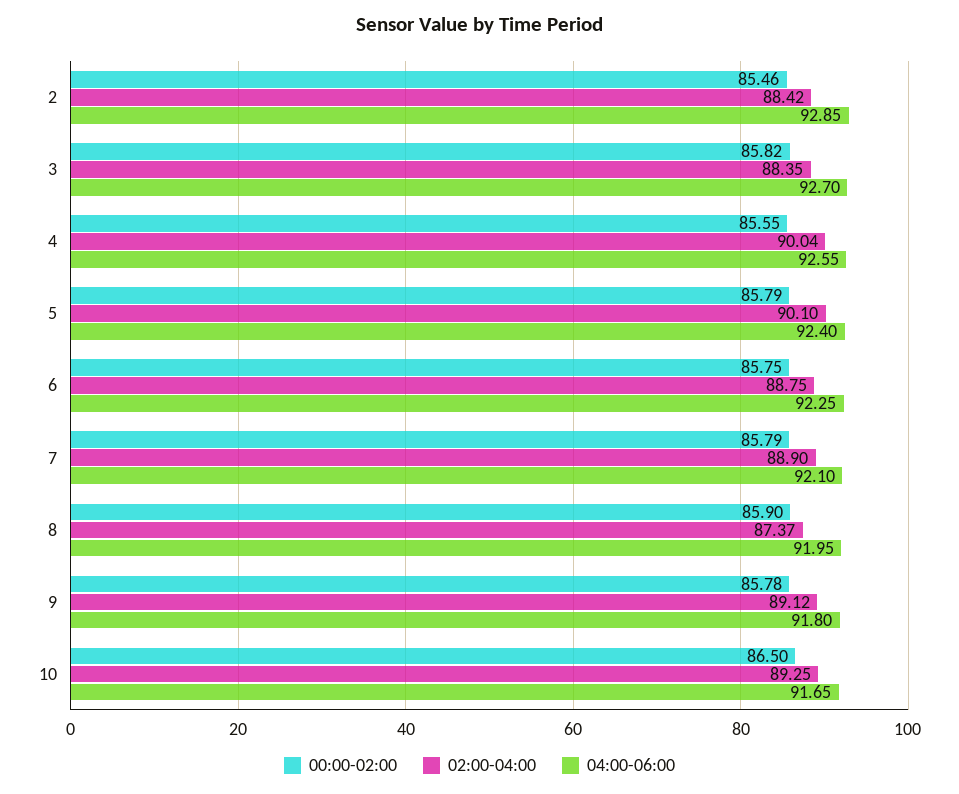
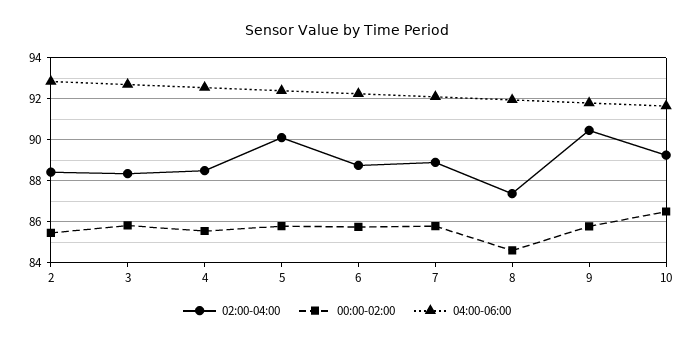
02:00-04:00, 4: 90.04 -> 88.5
00:00-02:00, 8: 85.9 -> 84.5
02:00-04:00, 9: 89.12 -> 90.5

